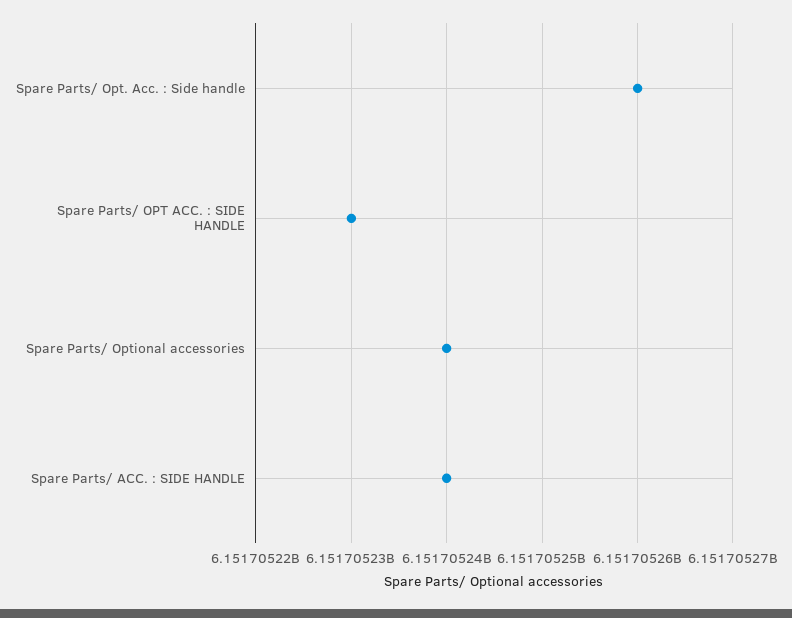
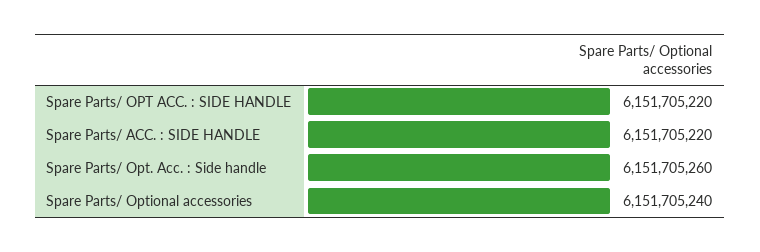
Spare Parts/ OPT ACC. : SIDE HANDLE: 6151705230 -> 6151705220
Spare Parts/ ACC. : SIDE HANDLE: 6151705240 -> 6151705220

